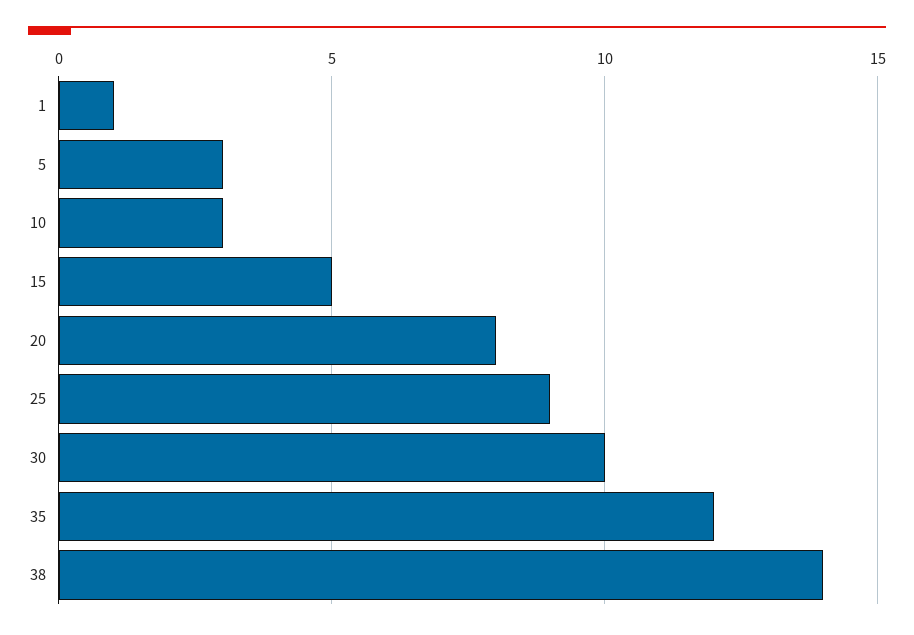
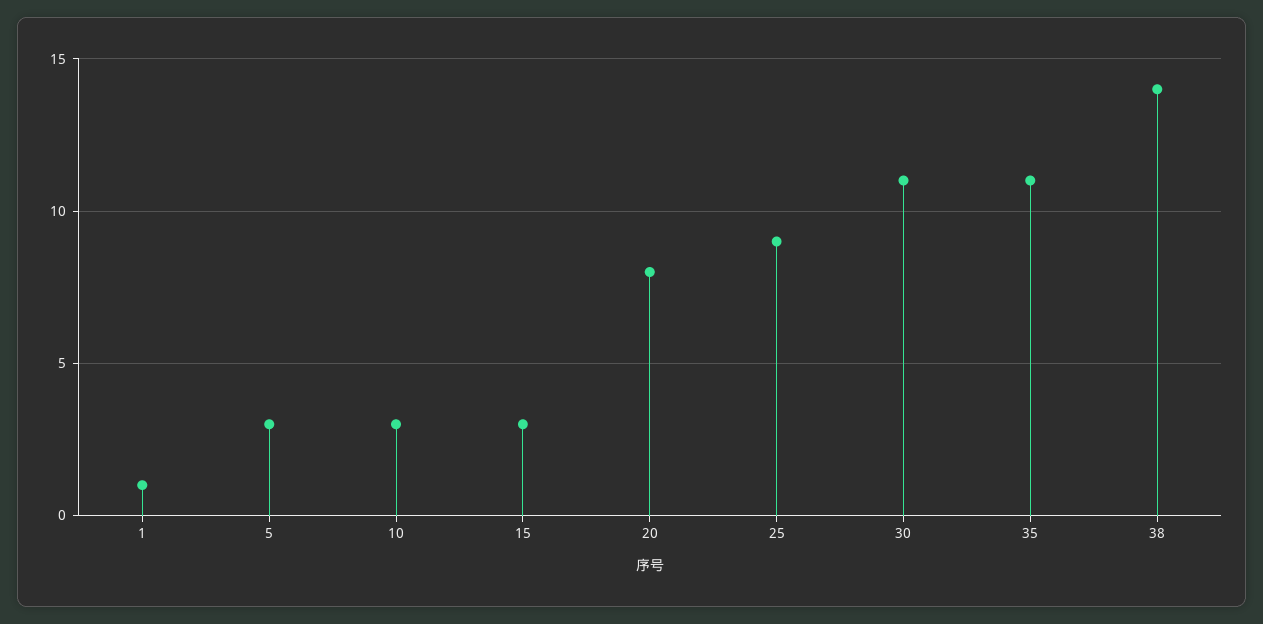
15: 5 -> 3
30: 10 -> 11
35: 12 -> 11

